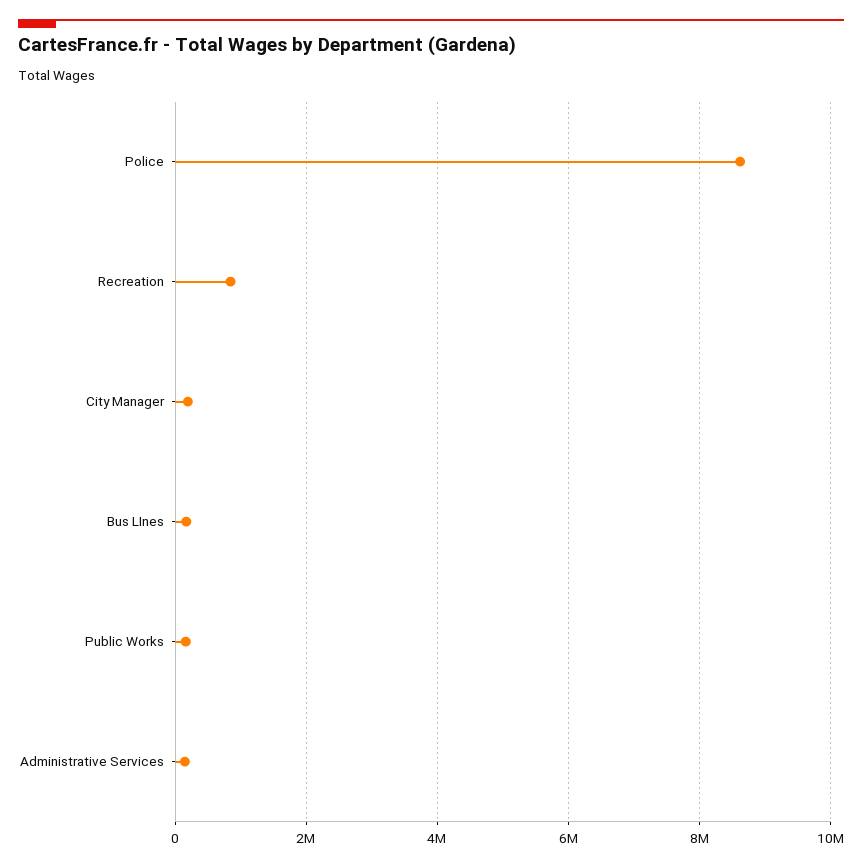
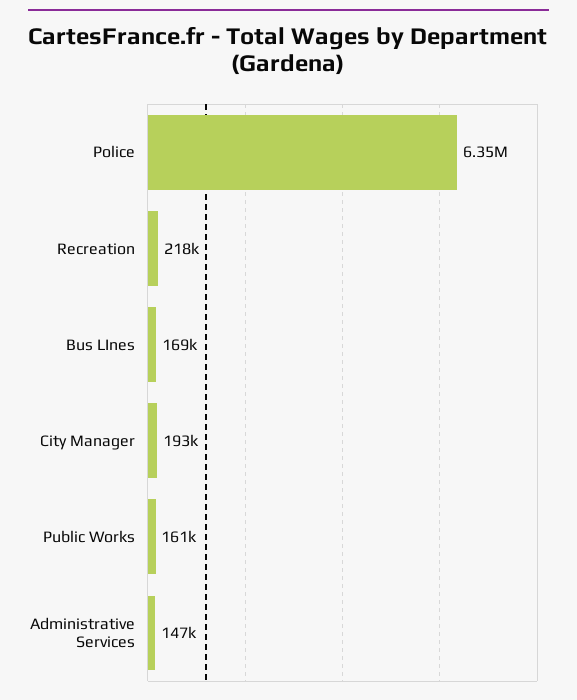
Police: 8600000 -> 6350000
Recreation: 800000 -> 218000

